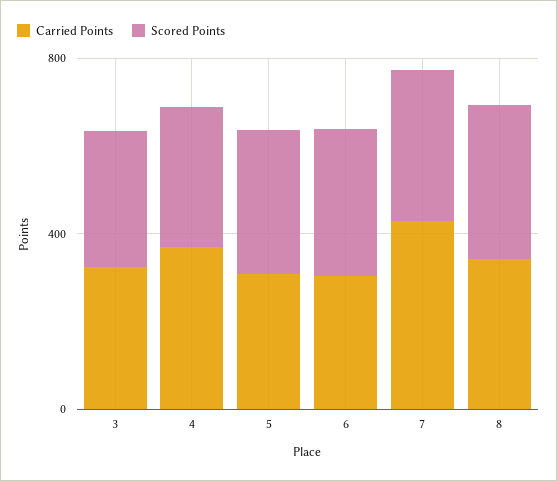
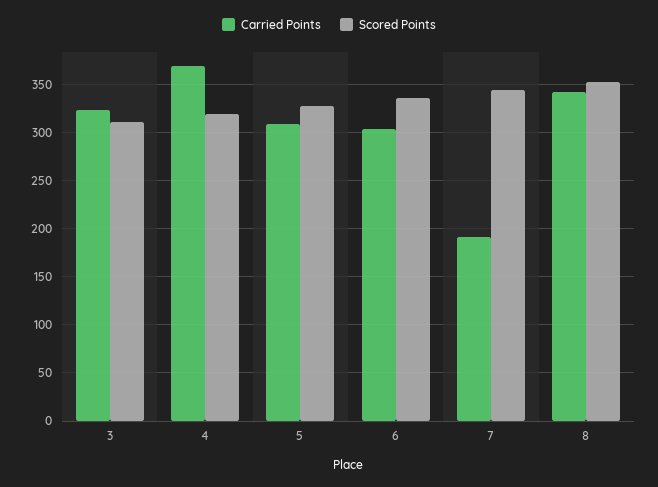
Carried Points, 7: 400 -> 190

